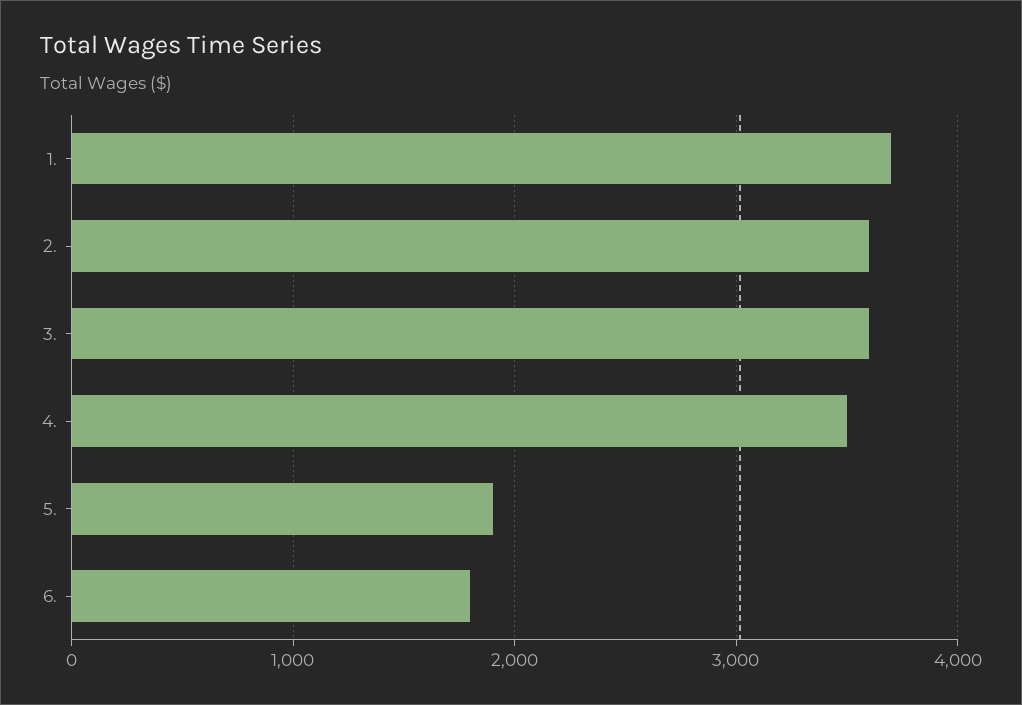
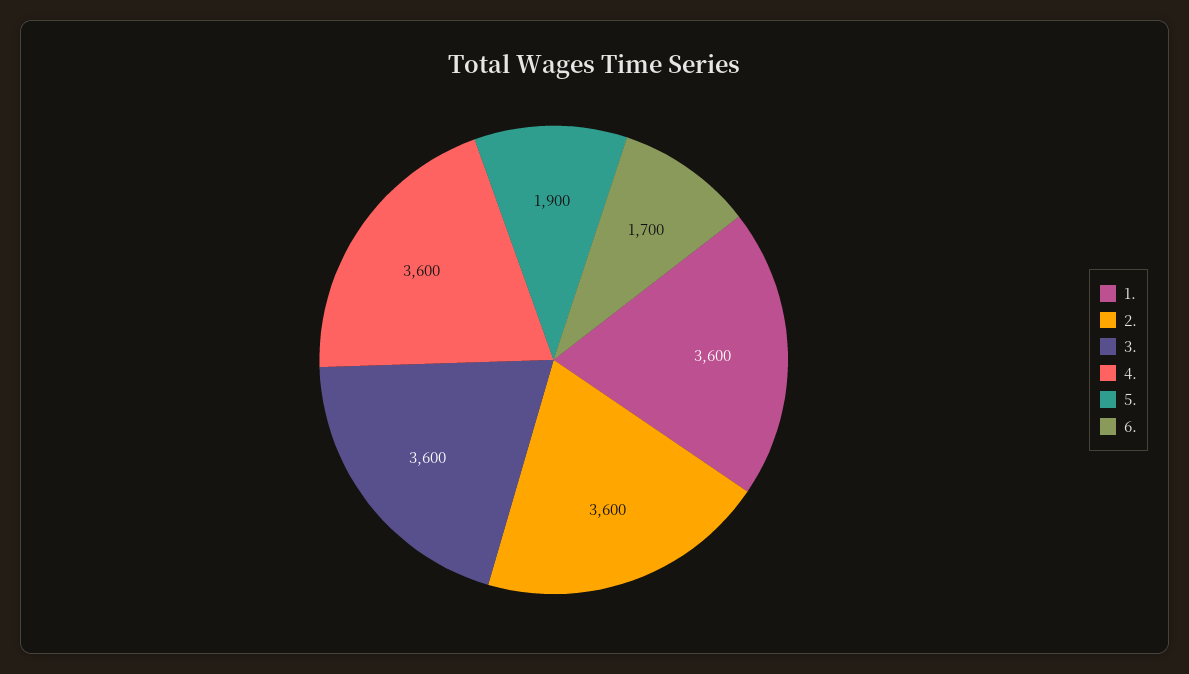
1.: 3700 -> 3600
4.: 3500 -> 3600
6.: 1800 -> 1700

